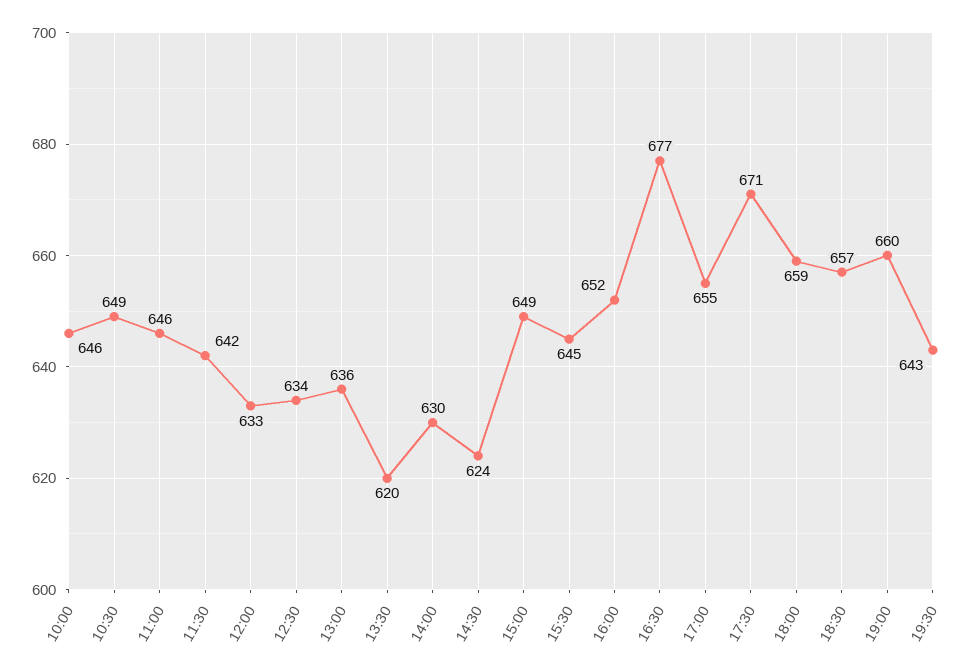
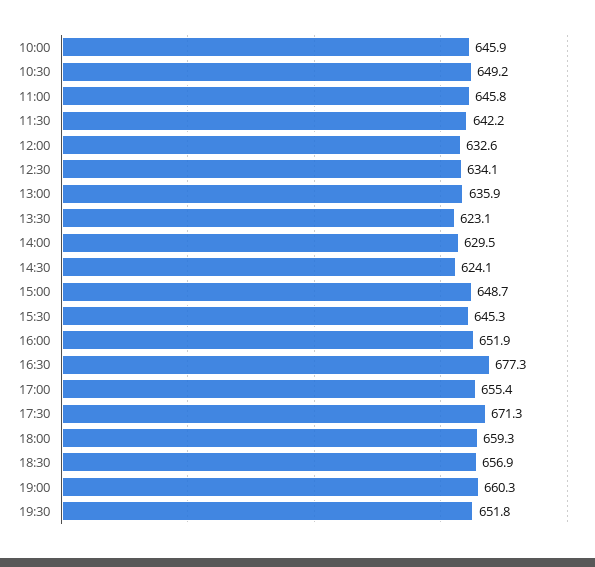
13:30: 620 -> 623.1
19:30: 643 -> 651.8

